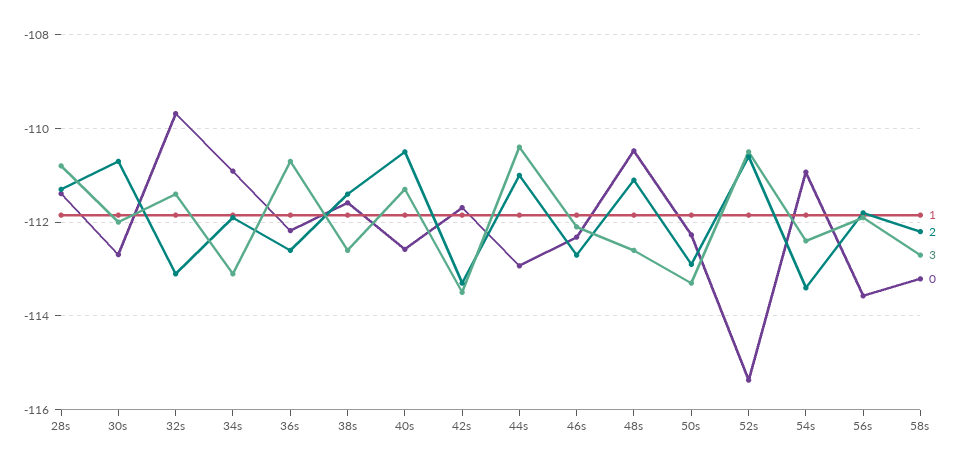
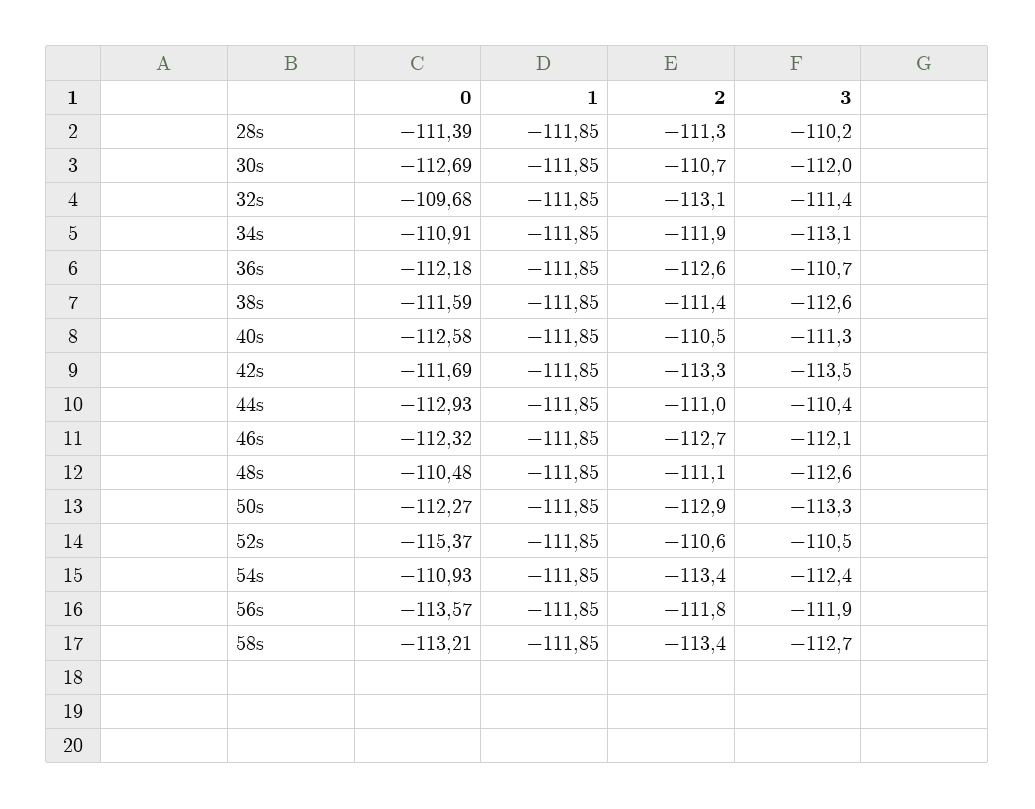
3, 28s: -110.8 -> -110.2
2, 58s: -112.2 -> -113.4

